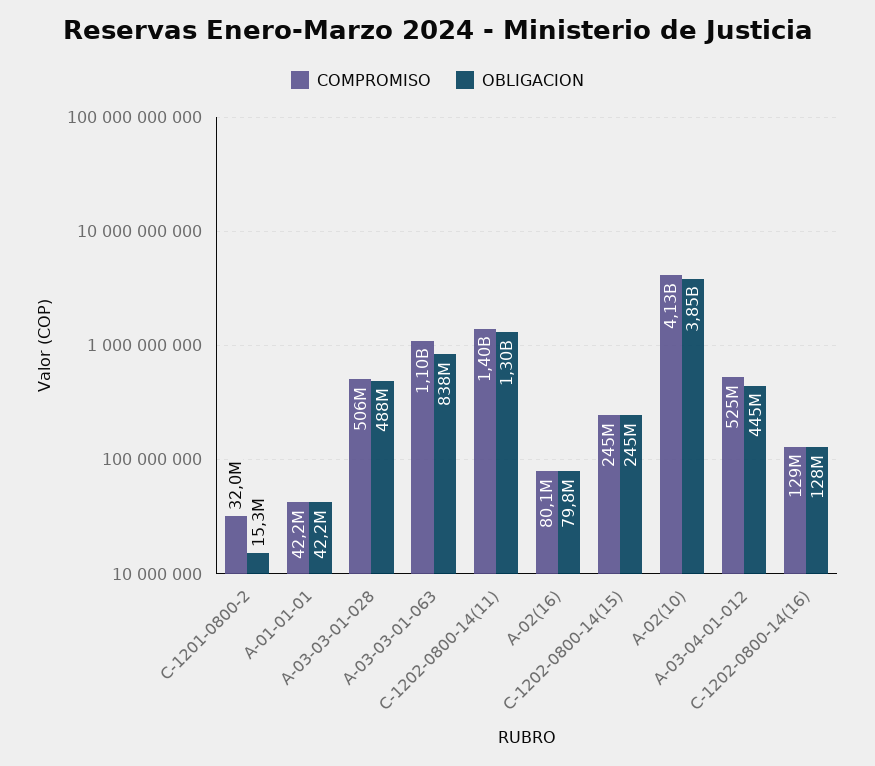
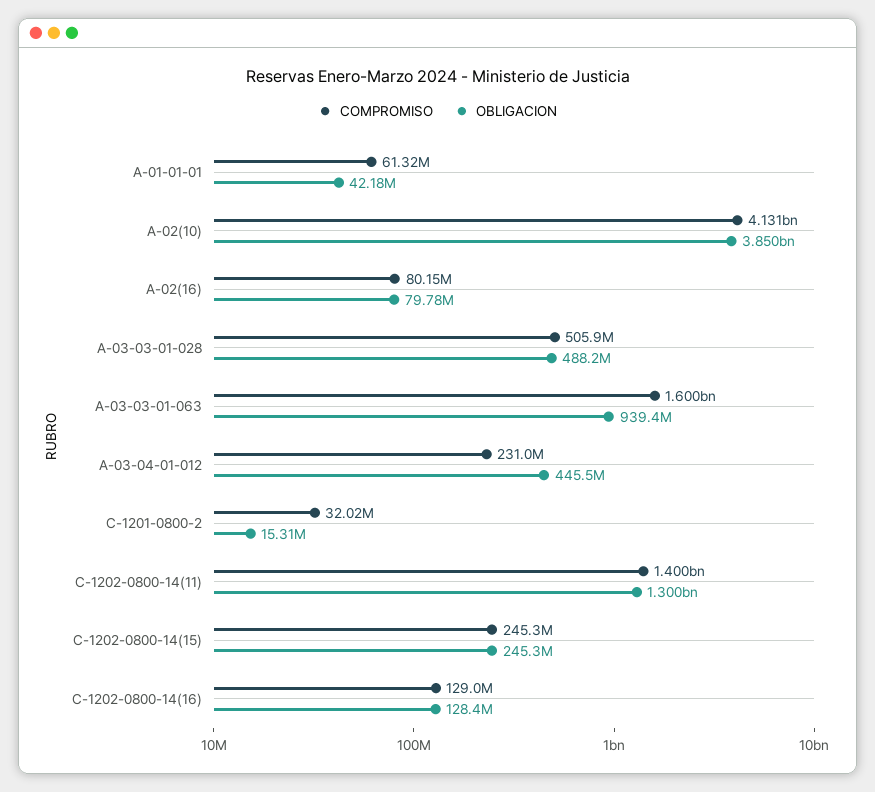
COMPROMISO, A-01-01-01: 42200000 -> 61320000
COMPROMISO, A-03-03-01-063: 1100000000 -> 1600000000
OBLIGACION, A-03-03-01-063: 838000000 -> 939400000
COMPROMISO, A-03-04-01-012: 525000000 -> 231000000

